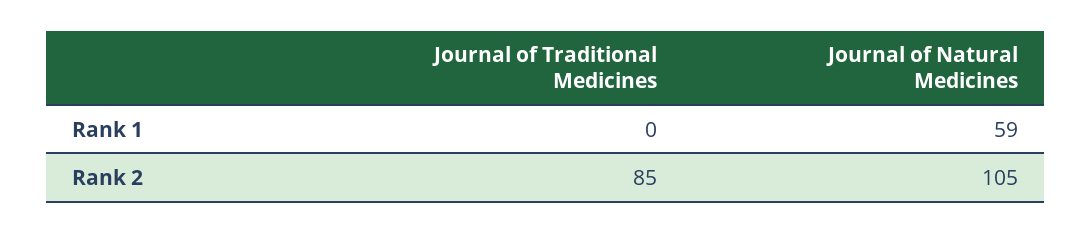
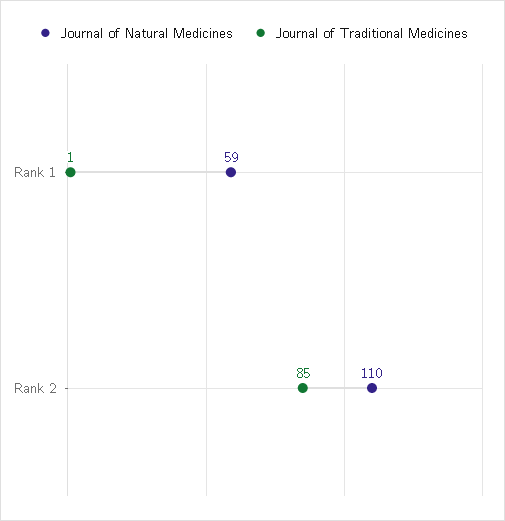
Journal of Traditional Medicines, Rank 1: 0 -> 1
Journal of Natural Medicines, Rank 2: 105 -> 110

